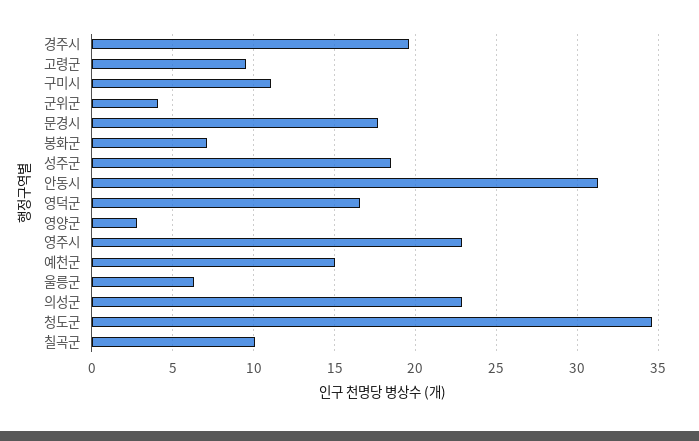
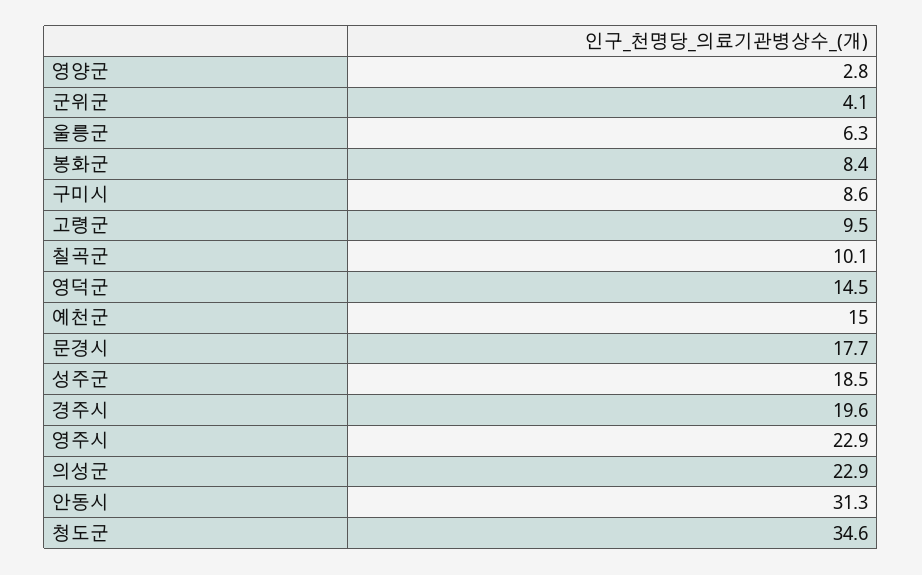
구미시: 11 -> 8.6
봉화군: 7 -> 8.4
영덕군: 16.5 -> 14.5

